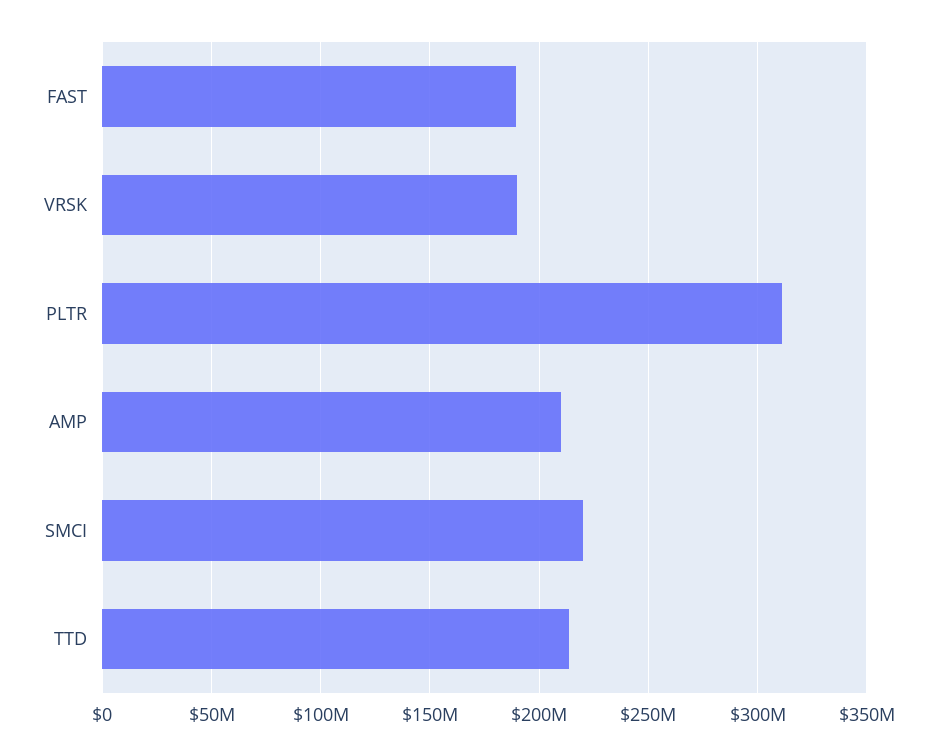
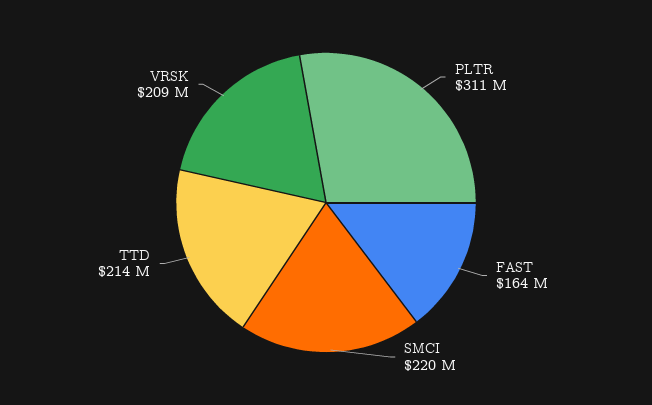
FAST: 190000000 -> 164000000
VRSK: 190000000 -> 209000000
AMP: 210000000 -> none

